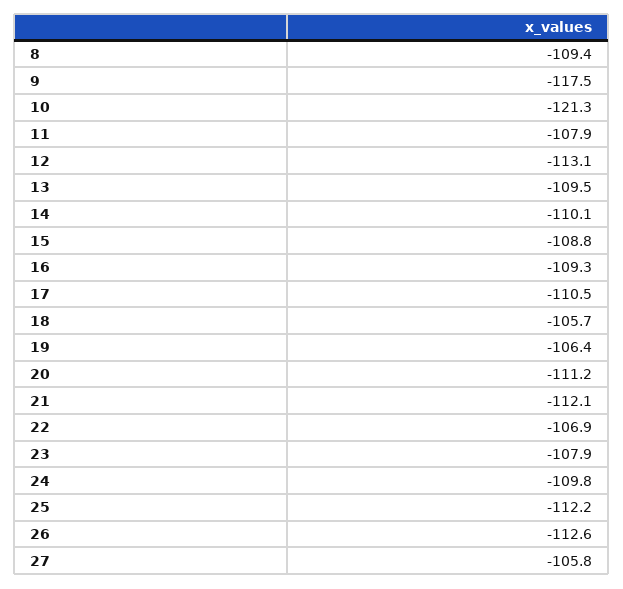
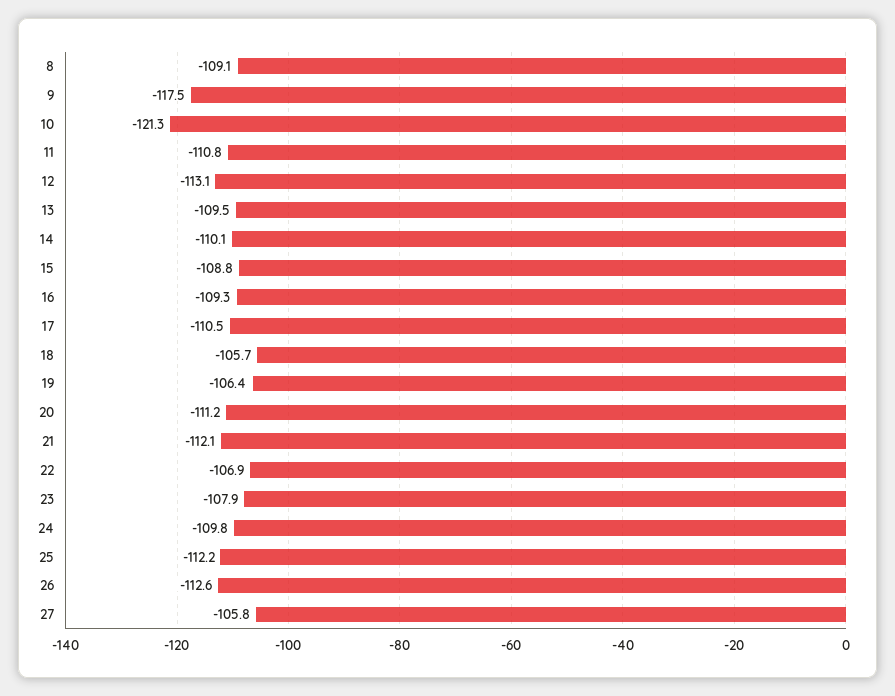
8: -109.4 -> -109.1
11: -107.9 -> -110.8

